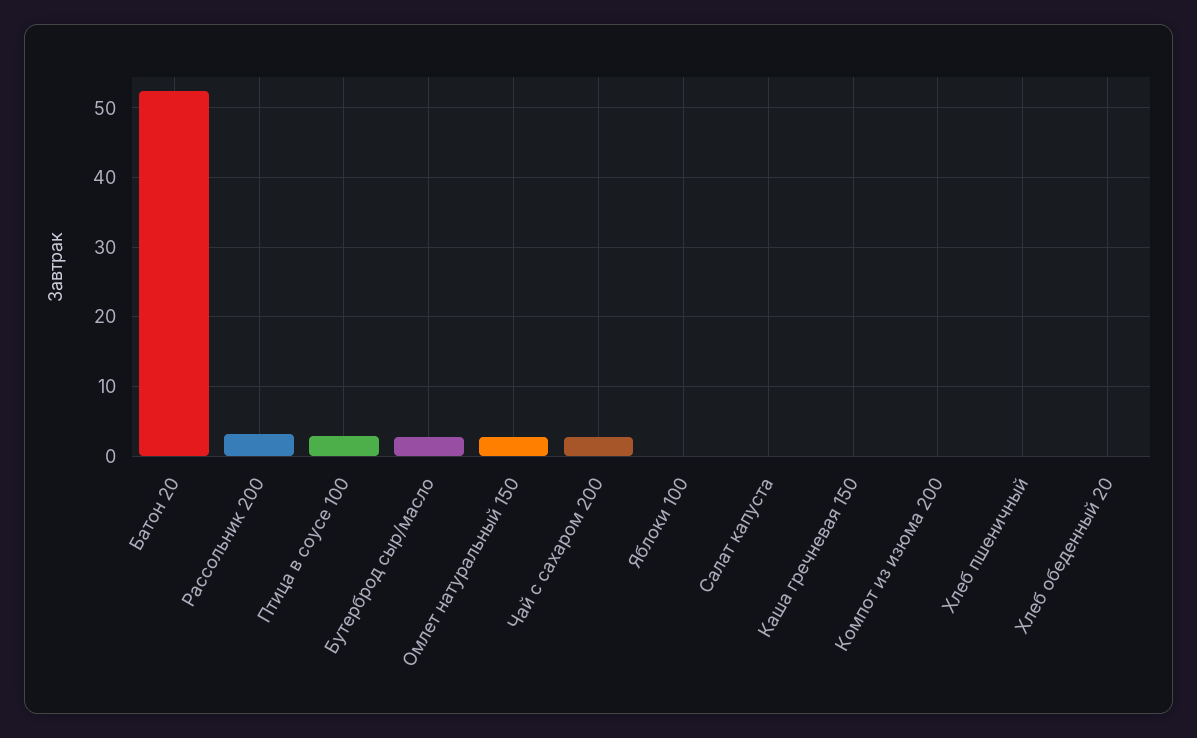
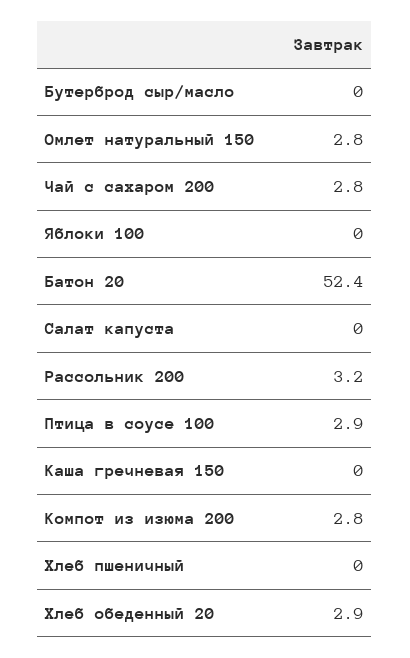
Бутерброд сыр/масло: 3 -> 0
Компот из изюма 200: 0 -> 2.8
Хлеб обеденный 20: 0 -> 2.9

